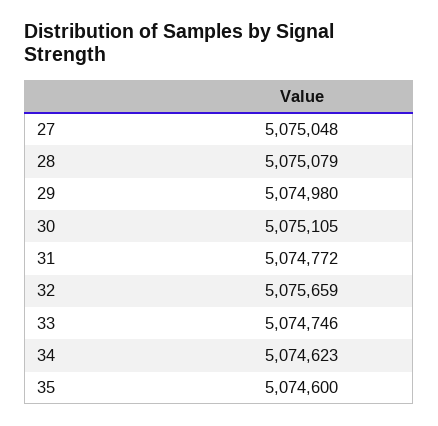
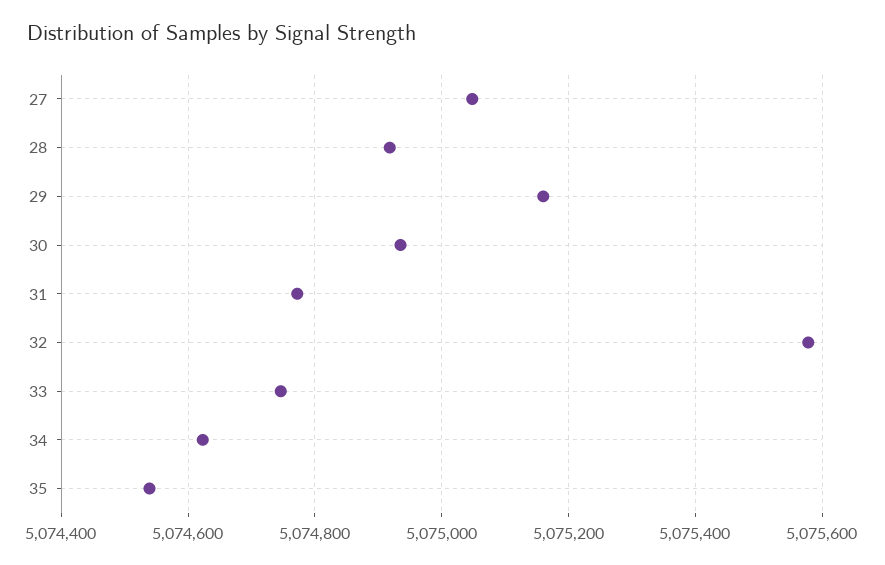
28: 5075079 -> 5074920
29: 5074980 -> 5075160
30: 5075105 -> 5074940
32: 5075659 -> 5075580
35: 5074600 -> 5074540

